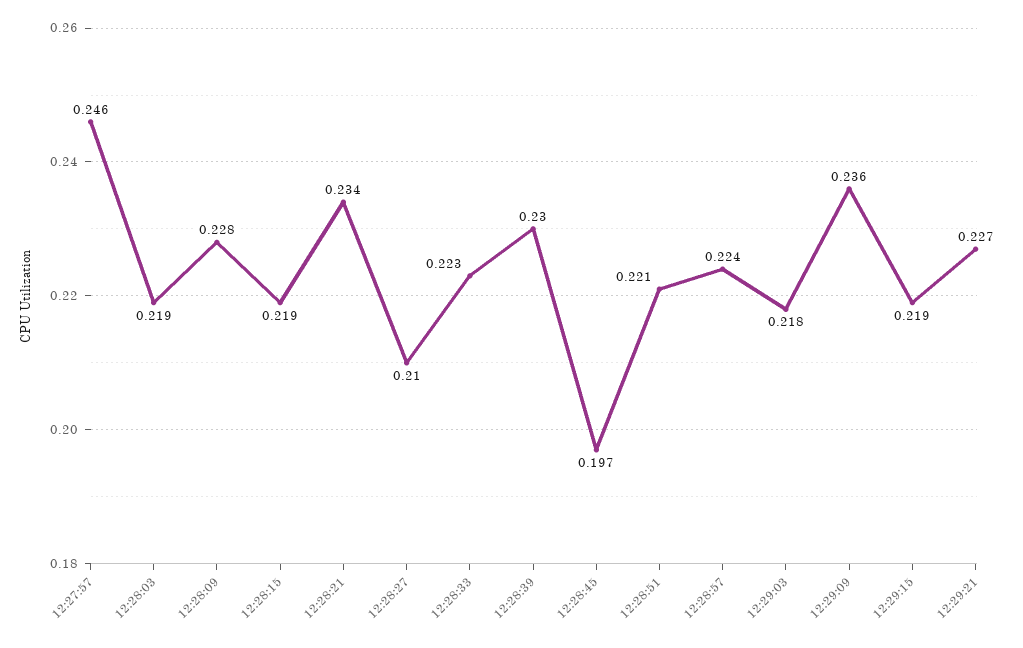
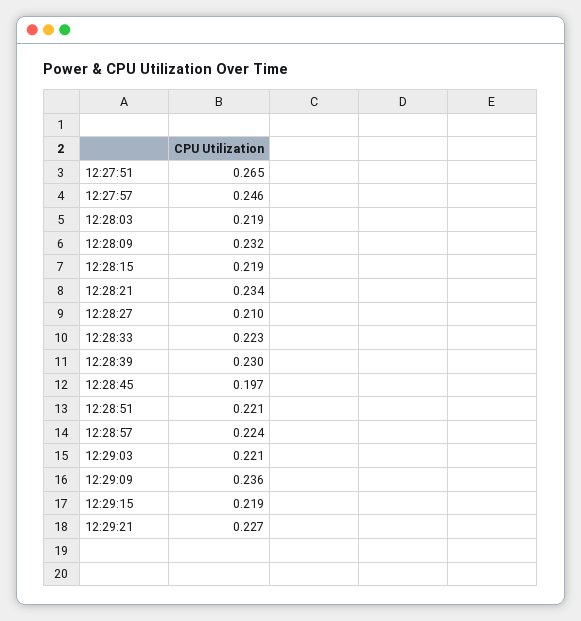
12:28:09: 0.228 -> 0.232
12:29:03: 0.218 -> 0.221
12:27:51: none -> 0.265

